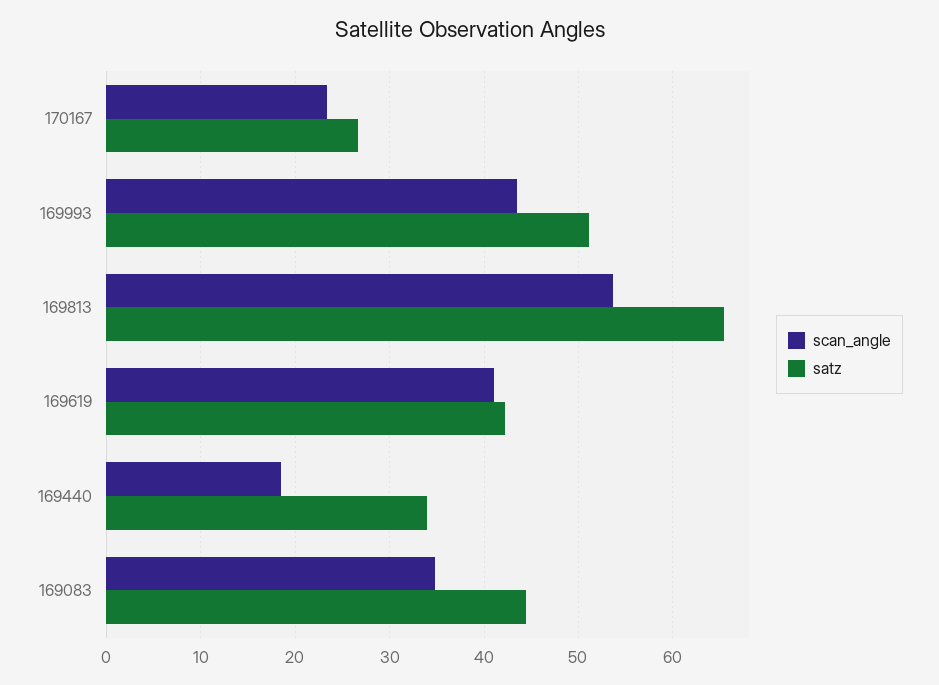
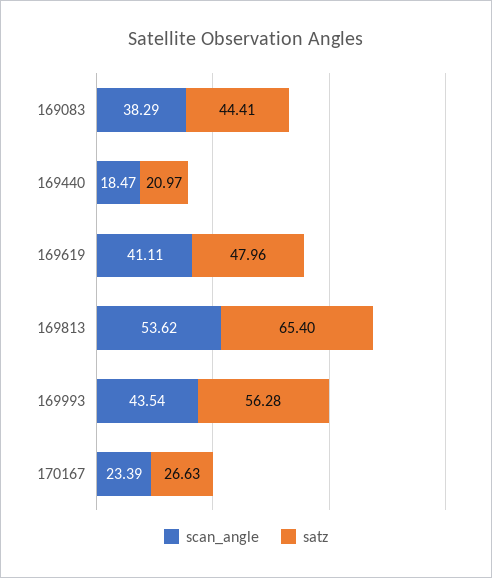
satz, 169993: 51 -> 56.28
satz, 169619: 42 -> 47.96
satz, 169440: 34 -> 20.97
scan_angle, 169083: 35 -> 38.29

